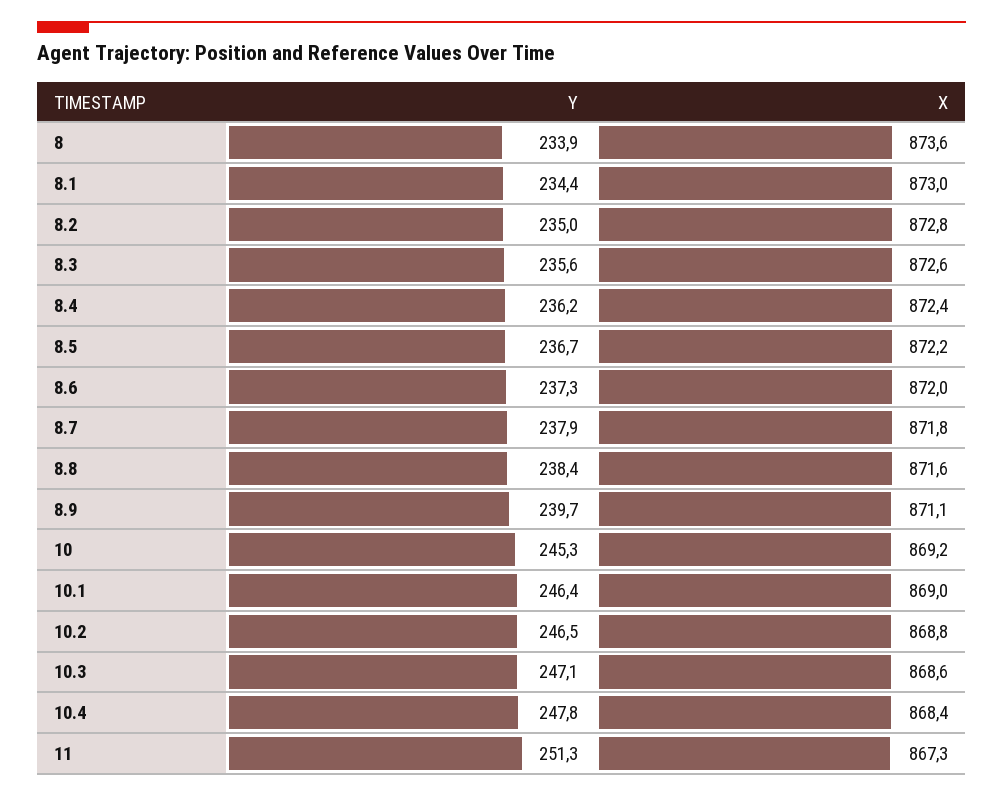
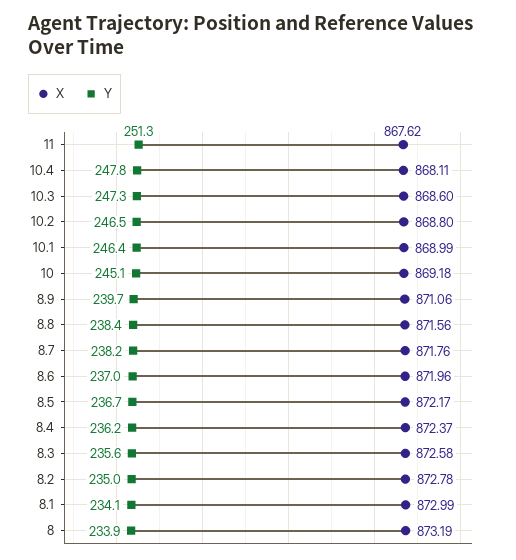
X, 8: 873.6 -> 873.19
Y, 8.1: 234.4 -> 234.1
Y, 8.6: 237.3 -> 237
Y, 8.7: 237.9 -> 238.2
Y, 10: 245.3 -> 245.1
Y, 10.3: 247.1 -> 247.3
X, 10.4: 868.4 -> 868.11
X, 11: 867.3 -> 867.62

